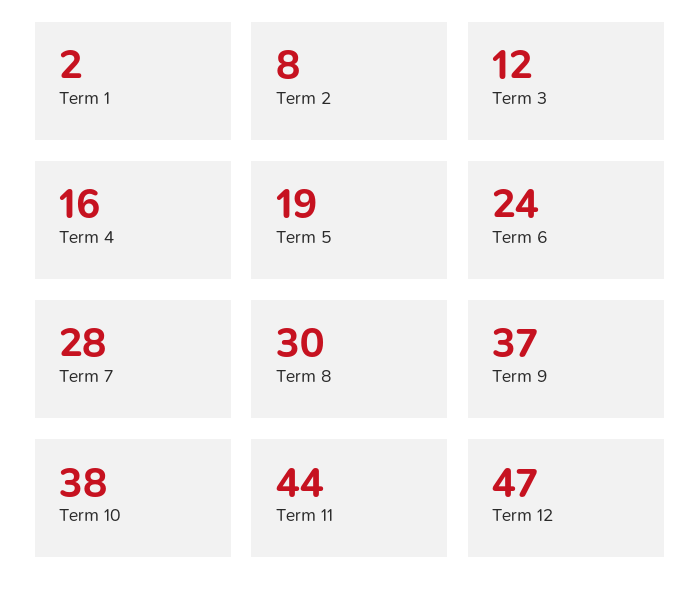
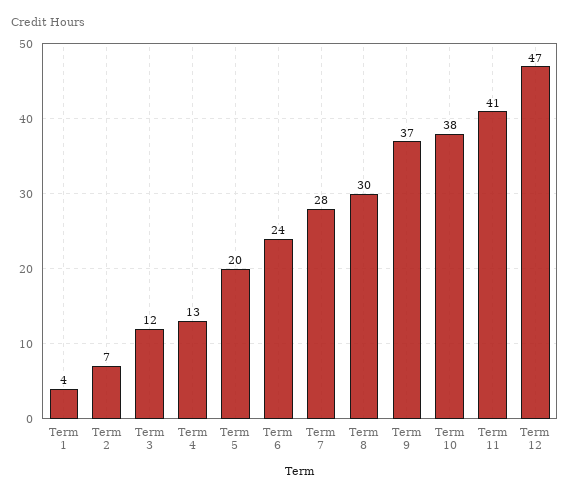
Term 1: 2 -> 4
Term 2: 8 -> 7
Term 4: 16 -> 13
Term 5: 19 -> 20
Term 11: 44 -> 41

